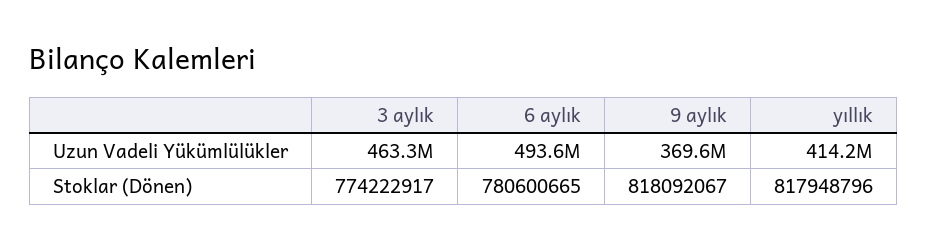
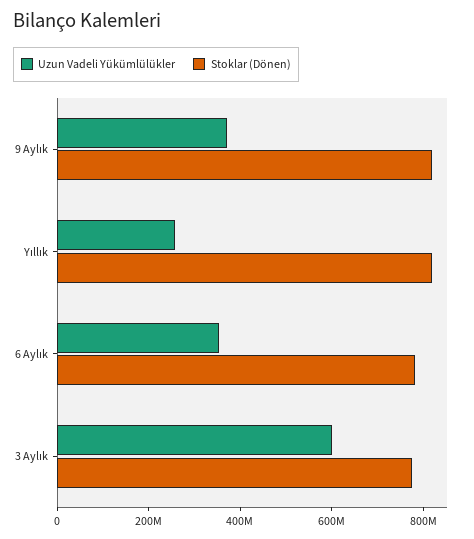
Uzun Vadeli Yükümlülükler, 3 aylık: 463300000 -> 600000000
Uzun Vadeli Yükümlülükler, 6 aylık: 493600000 -> 350000000
Uzun Vadeli Yükümlülükler, yıllık: 414200000 -> 250000000

